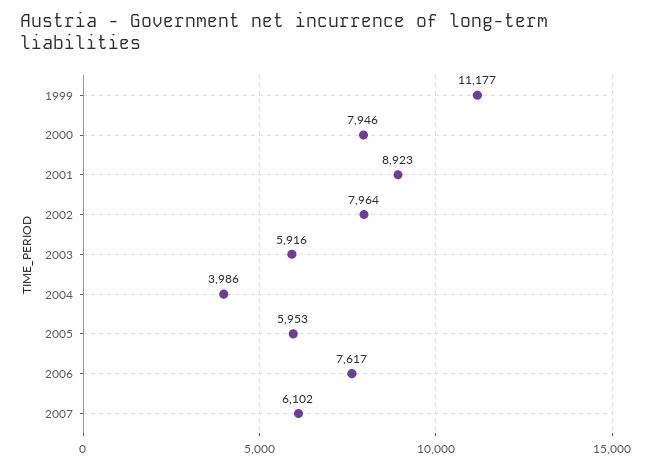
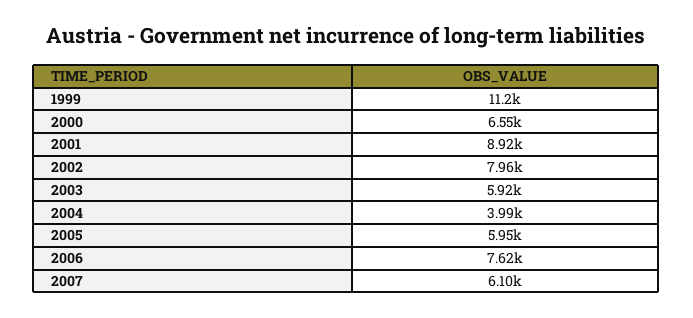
2000: 7946 -> 6550

